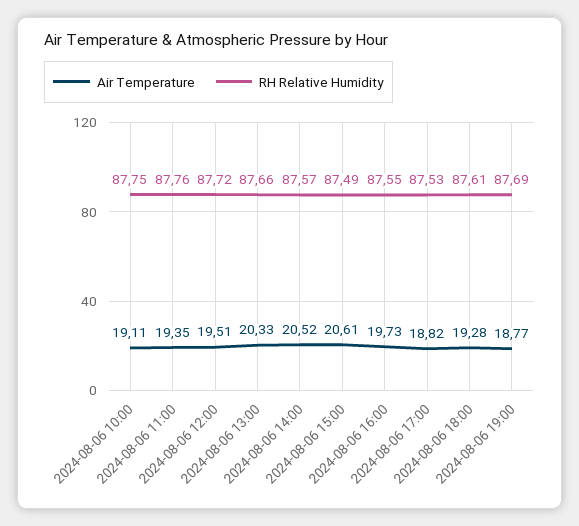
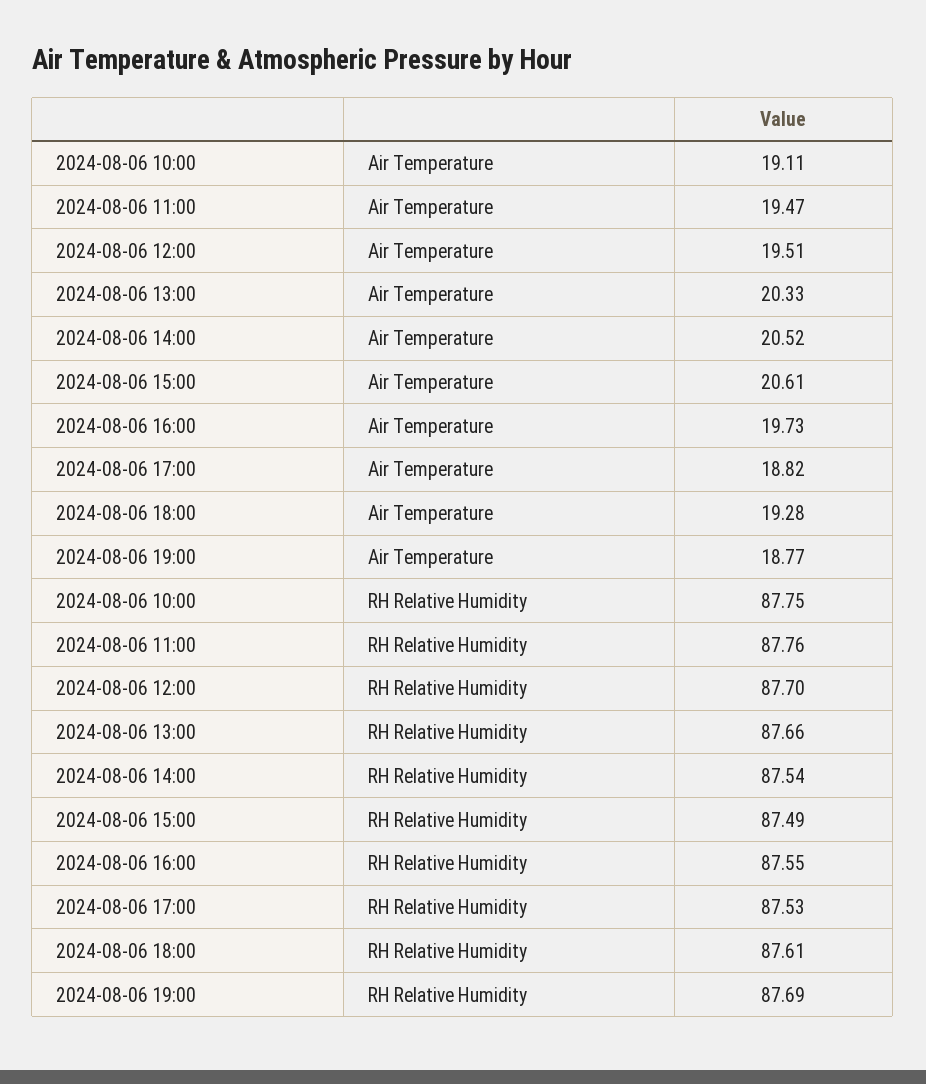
Air Temperature, 2024-08-06 11:00: 19.35 -> 19.47
RH Relative Humidity, 2024-08-06 12:00: 87.72 -> 87.7
RH Relative Humidity, 2024-08-06 14:00: 87.57 -> 87.54

